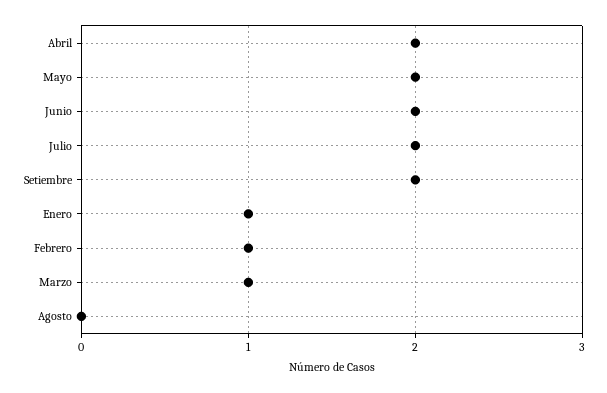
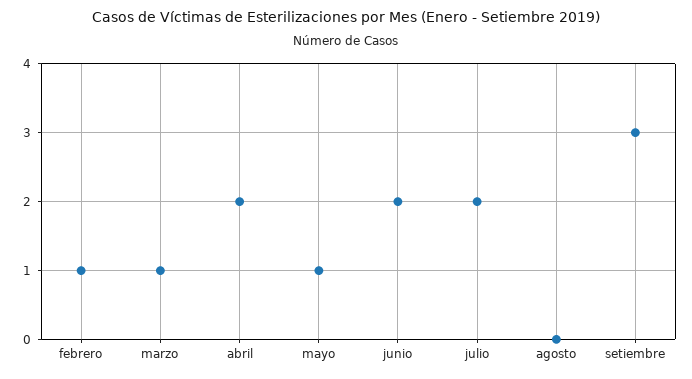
Mayo: 2 -> 1
Setiembre: 2 -> 3
Enero: 1 -> none

